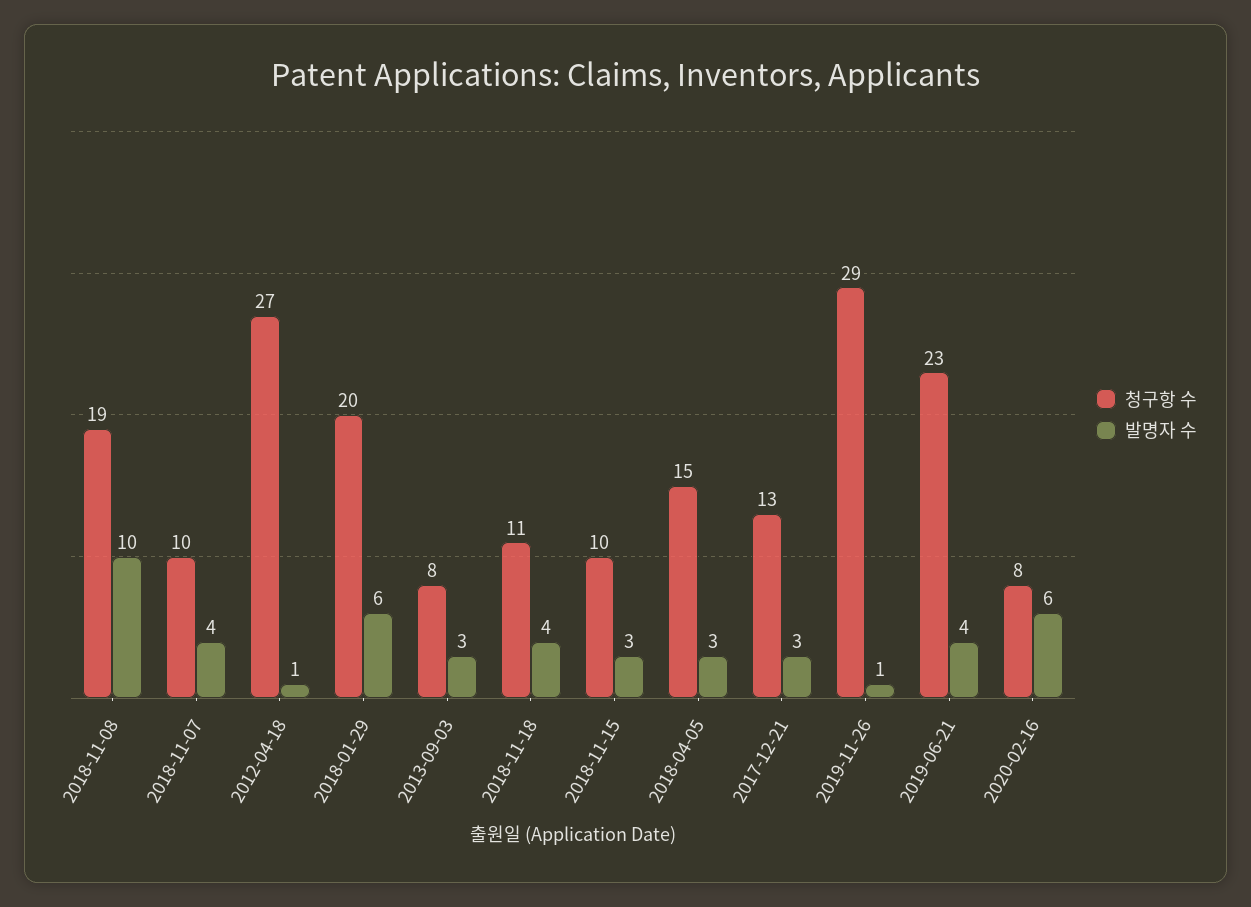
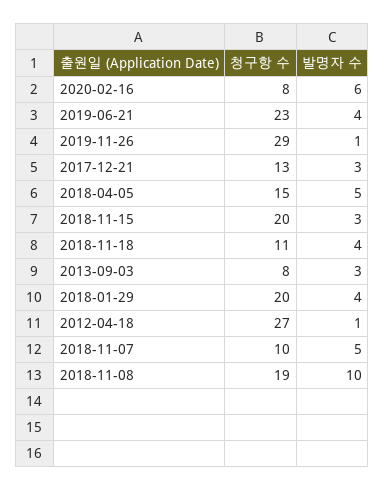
발명자 수, 2018-11-07: 4 -> 5
발명자 수, 2018-01-29: 6 -> 4
청구항 수, 2018-11-15: 10 -> 20
발명자 수, 2018-04-05: 3 -> 5

